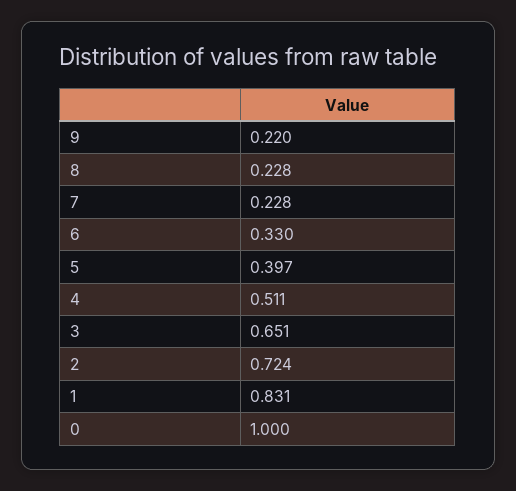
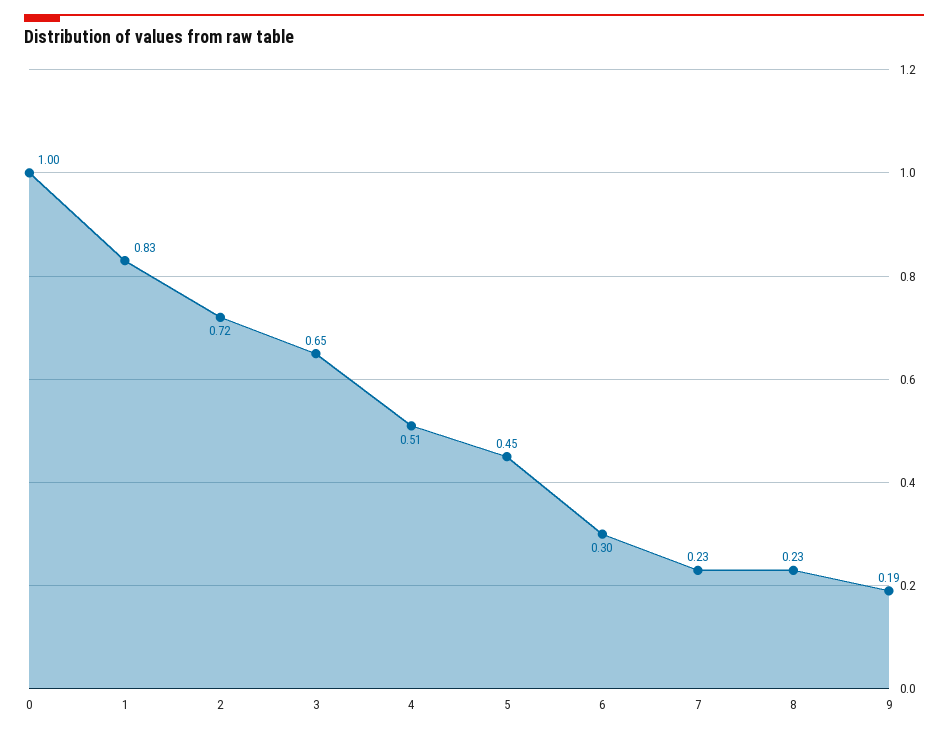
9: 0.22 -> 0.19
6: 0.33 -> 0.3
5: 0.397 -> 0.45

